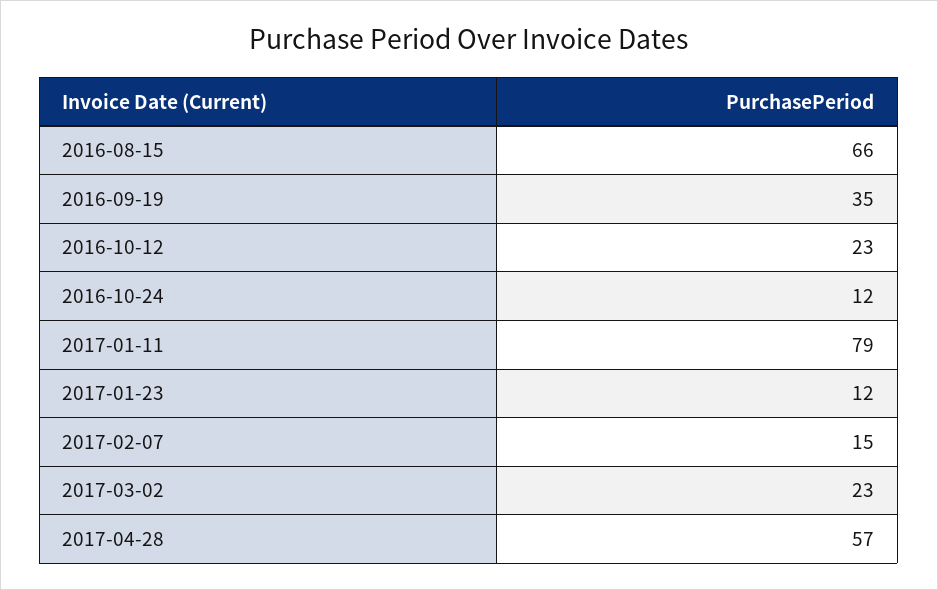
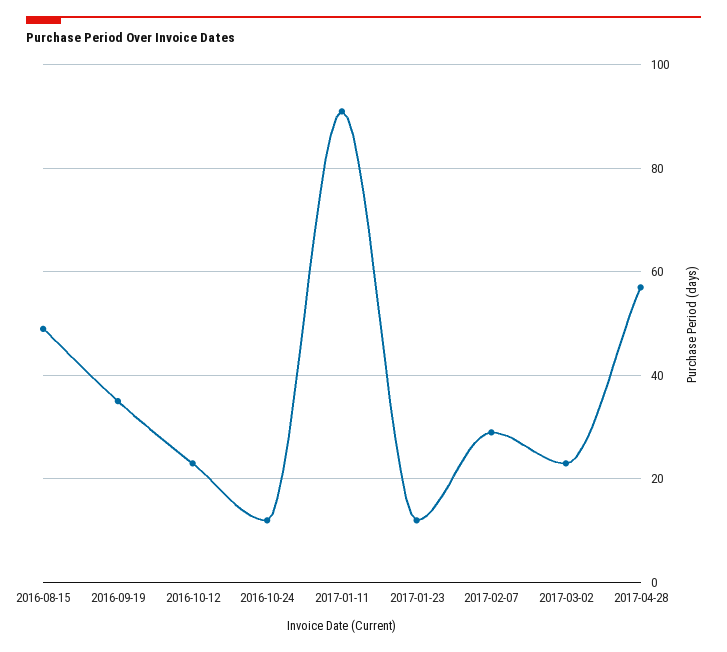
2016-08-15: 66 -> 50
2017-01-11: 79 -> 90
2017-02-07: 15 -> 30

